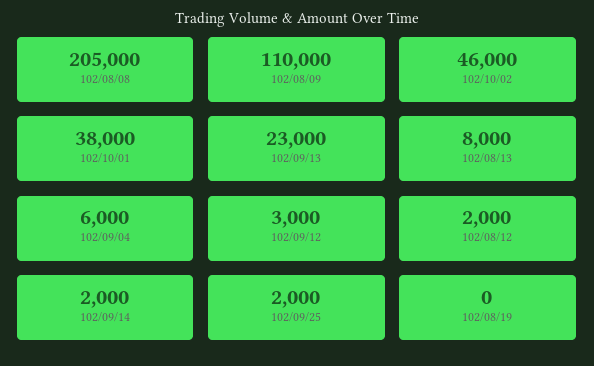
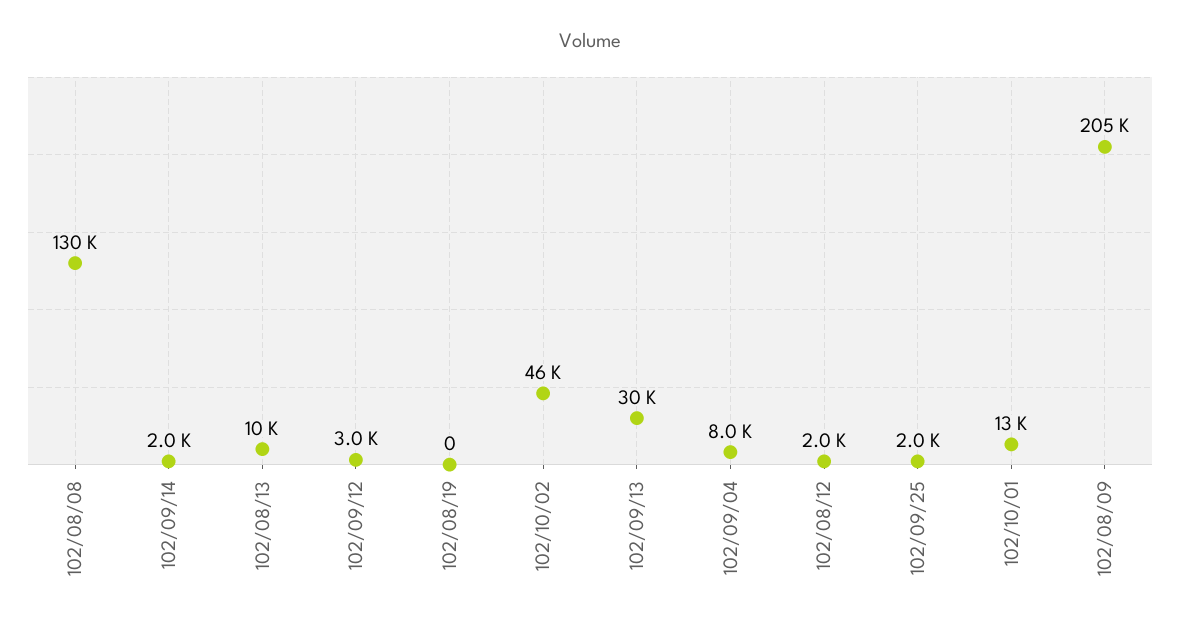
102/08/08: 205000 -> 130000
102/08/09: 110000 -> 205000
102/10/01: 38000 -> 13000
102/09/13: 23000 -> 30000
102/08/13: 8000 -> 10000
102/09/04: 6000 -> 8000

